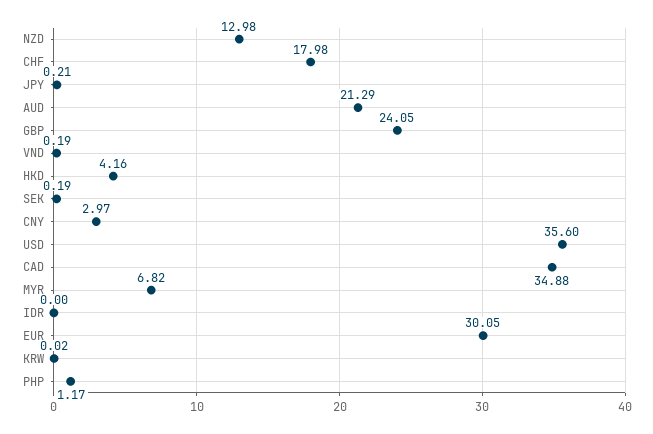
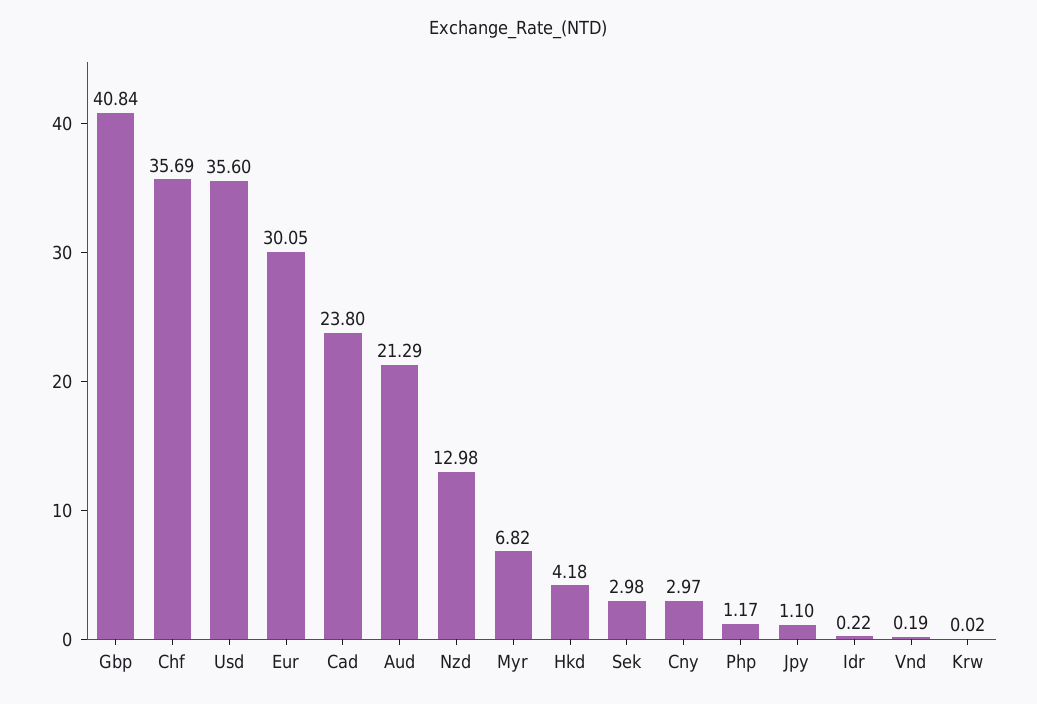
CHF: 17.98 -> 35.69
JPY: 0.21 -> 1.1
GBP: 24.05 -> 40.84
HKD: 4.16 -> 4.18
SEK: 0.19 -> 2.98
CAD: 34.88 -> 23.8
IDR: 0 -> 0.22

